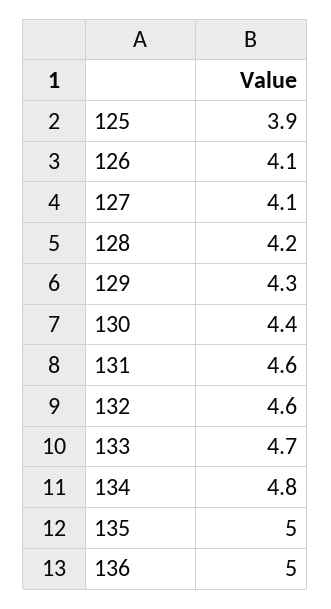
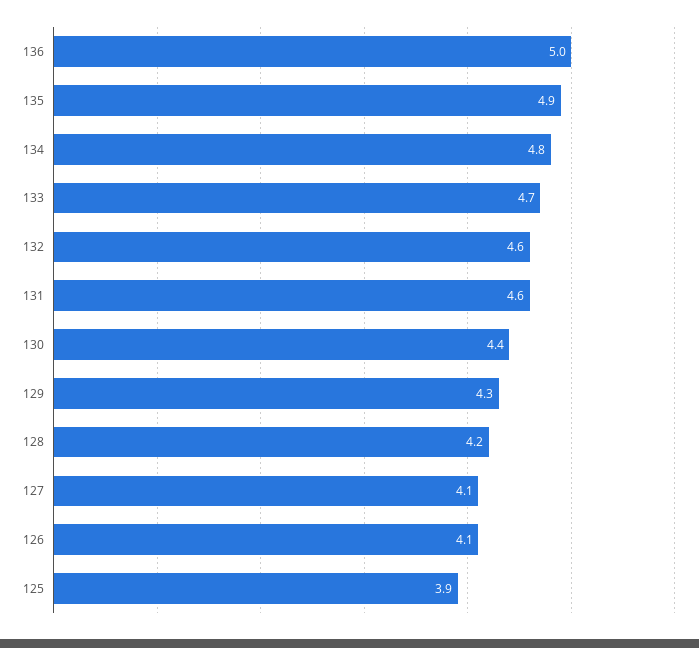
135: 5 -> 4.9

